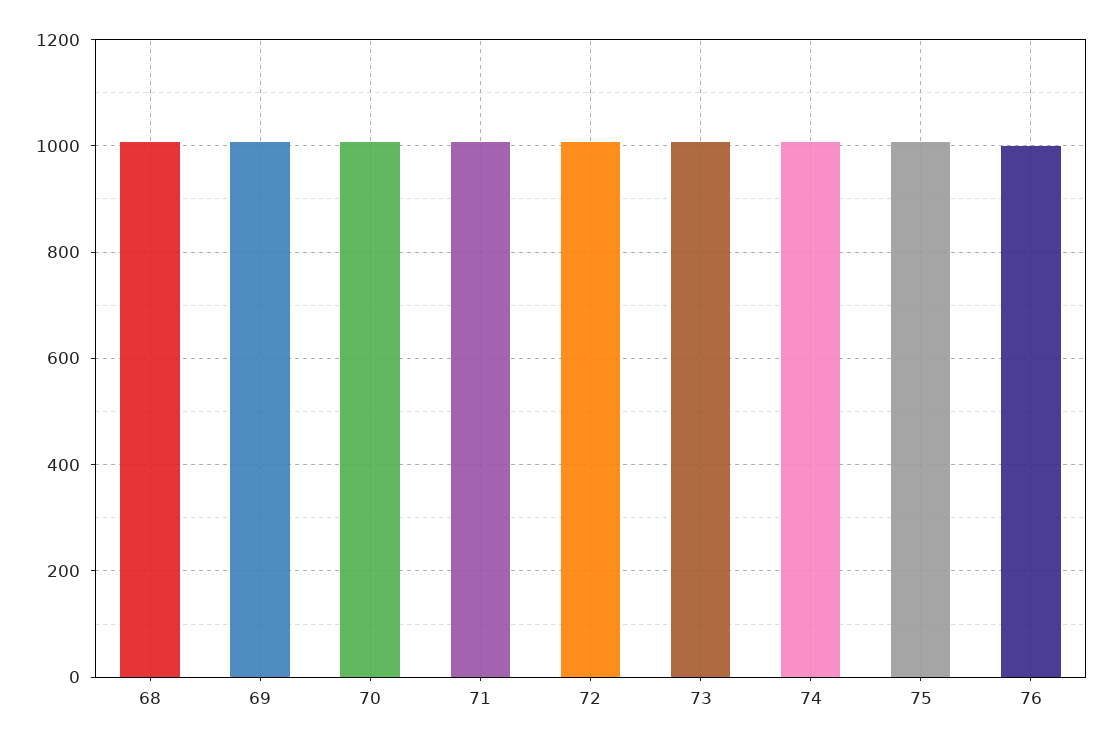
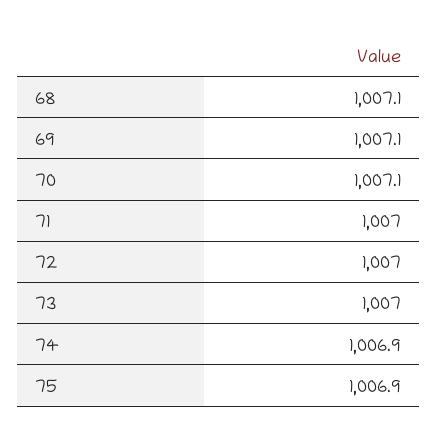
76: 1000 -> none

